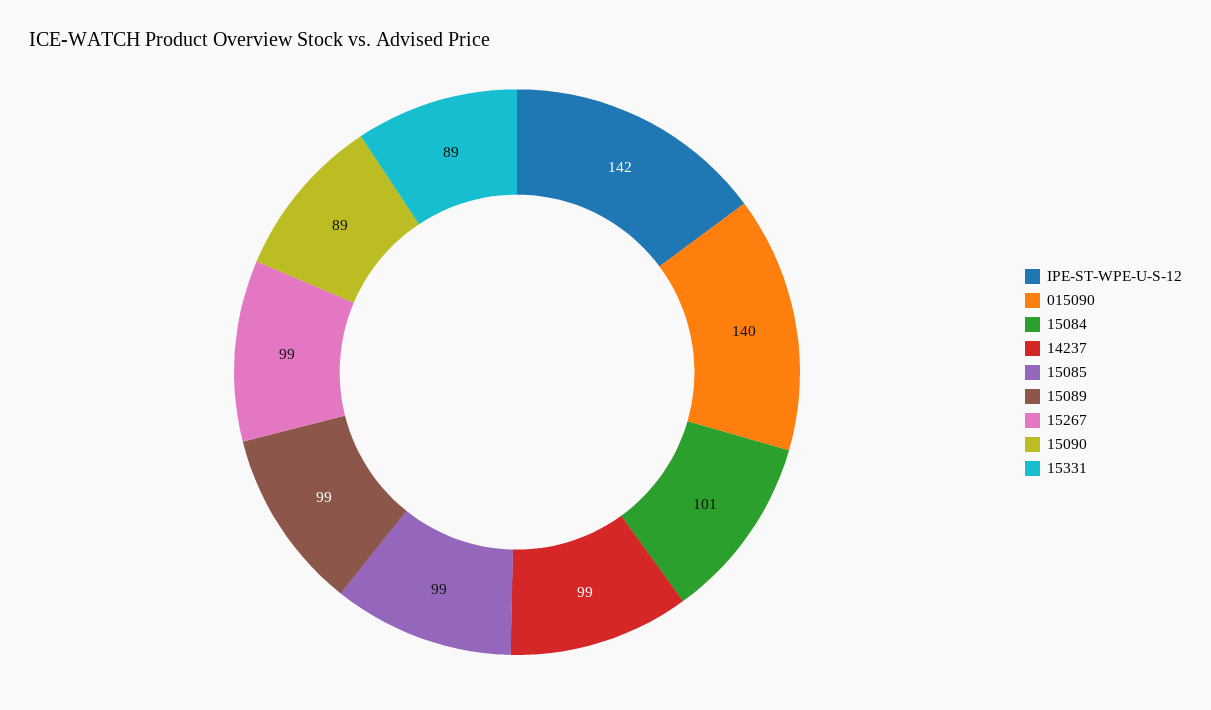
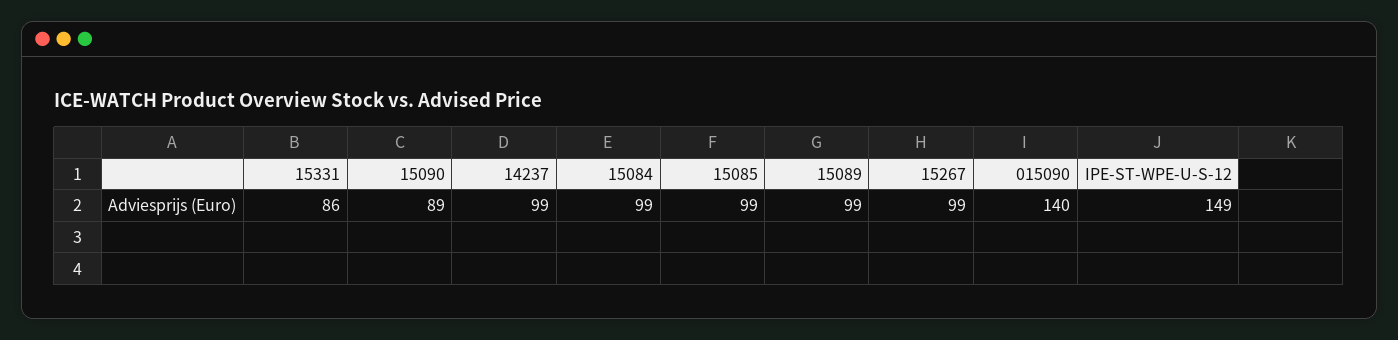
IPE-ST-WPE-U-S-12: 142 -> 149
15084: 101 -> 99
15331: 89 -> 86

